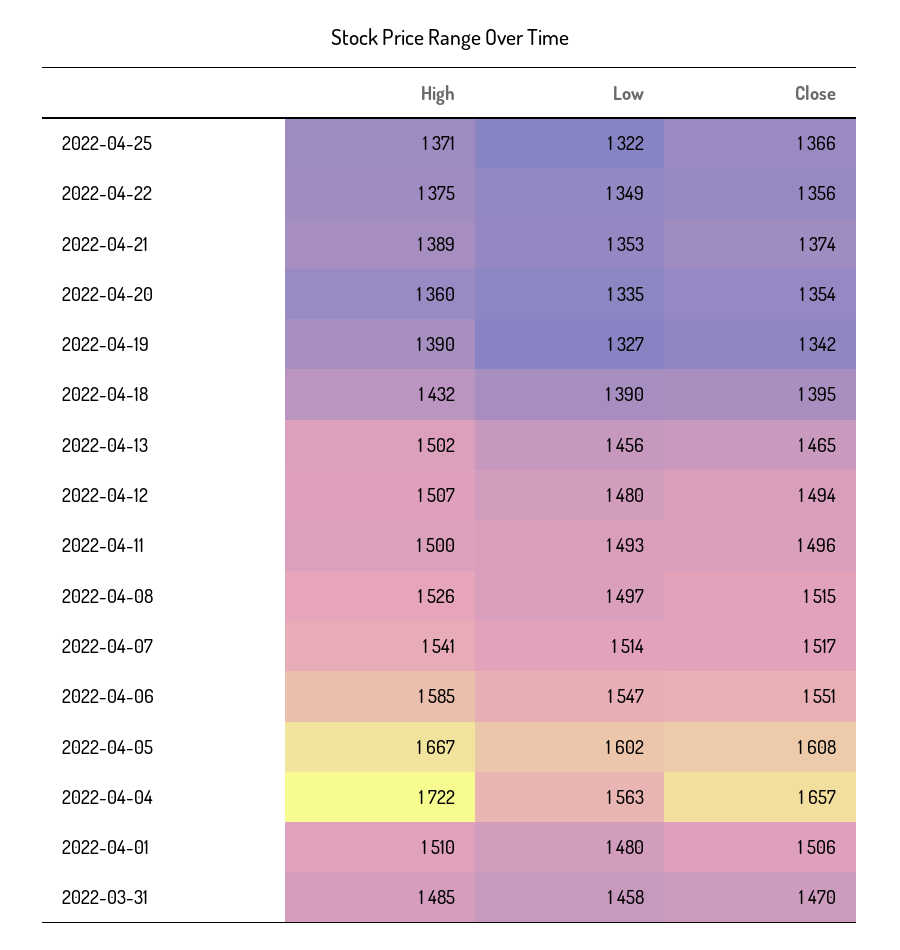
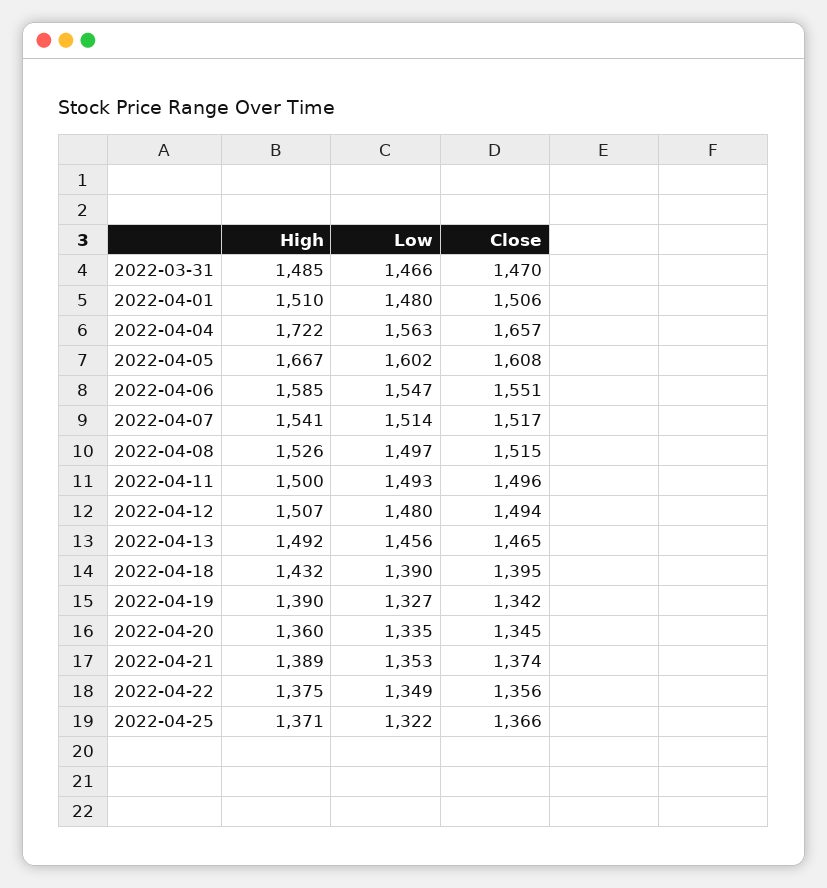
Close, 2022-04-20: 1354 -> 1345
High, 2022-04-13: 1502 -> 1492
Low, 2022-03-31: 1458 -> 1466

